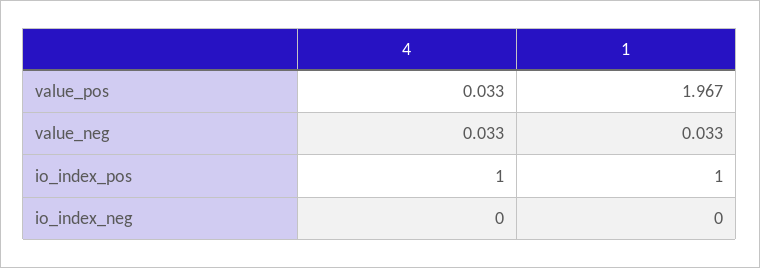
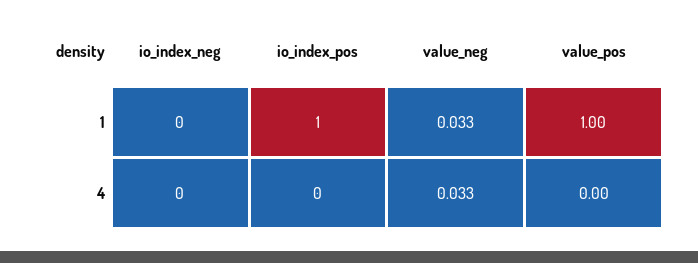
4, value_pos: 0.033 -> 0
1, value_pos: 1.967 -> 1
4, io_index_pos: 1 -> 0

